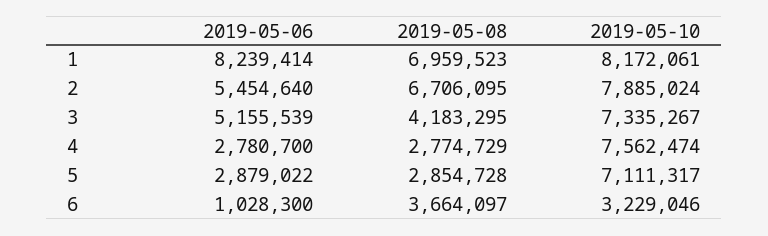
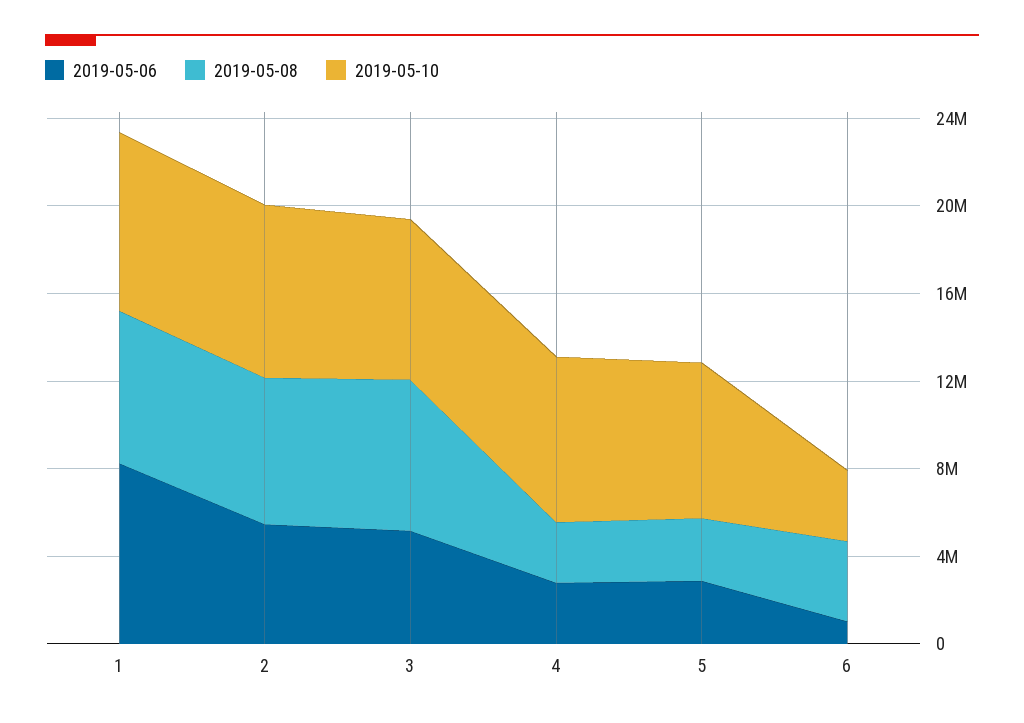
2019-05-08, 3: 4183295 -> 7000000

